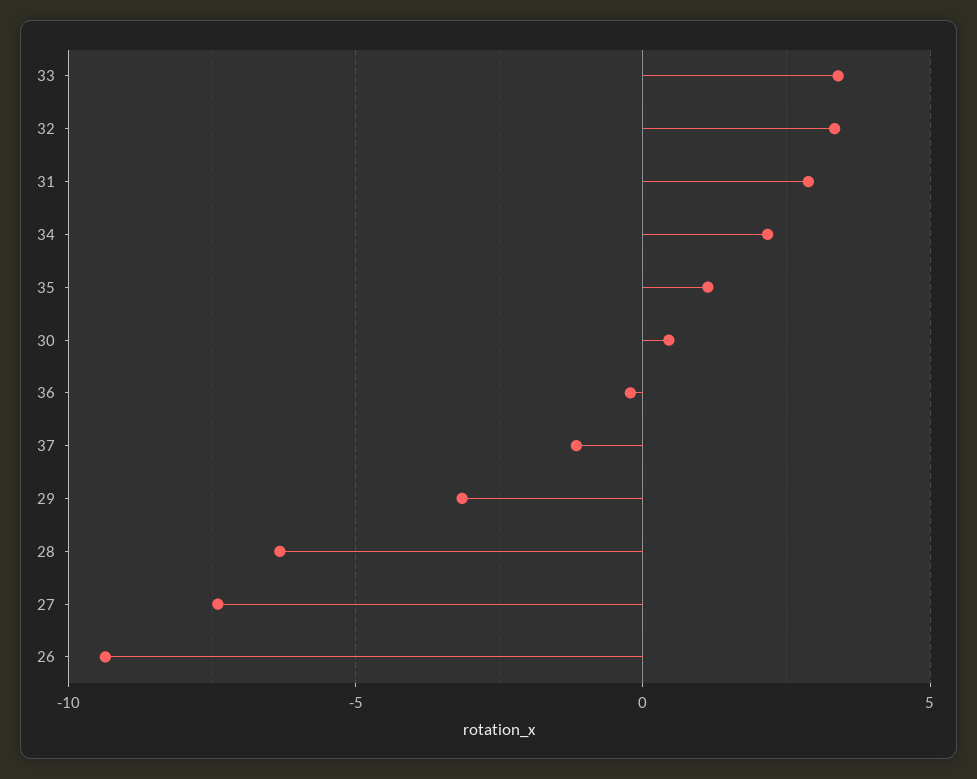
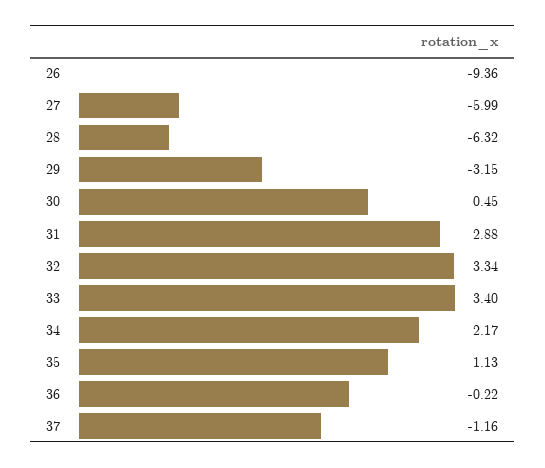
27: -7.5 -> -5.99

